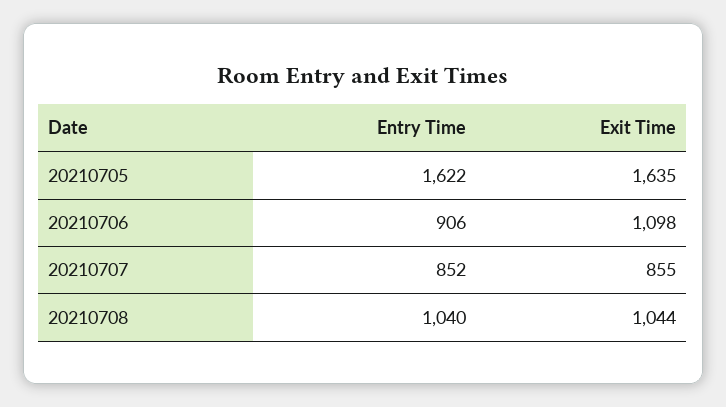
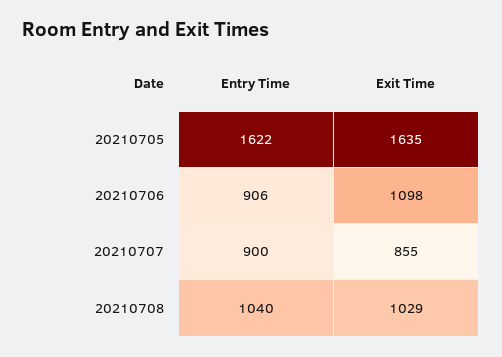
Entry Time, 20210707: 852 -> 900
Exit Time, 20210708: 1044 -> 1029

